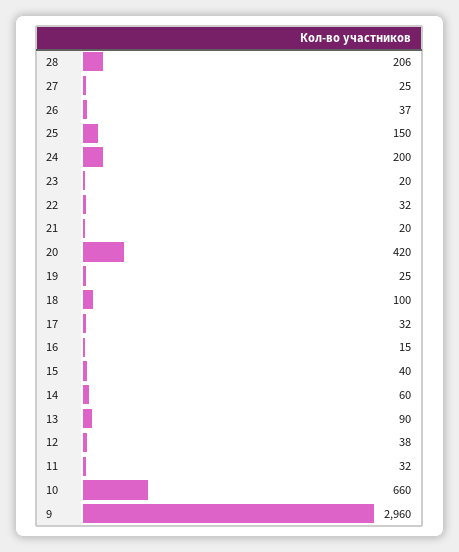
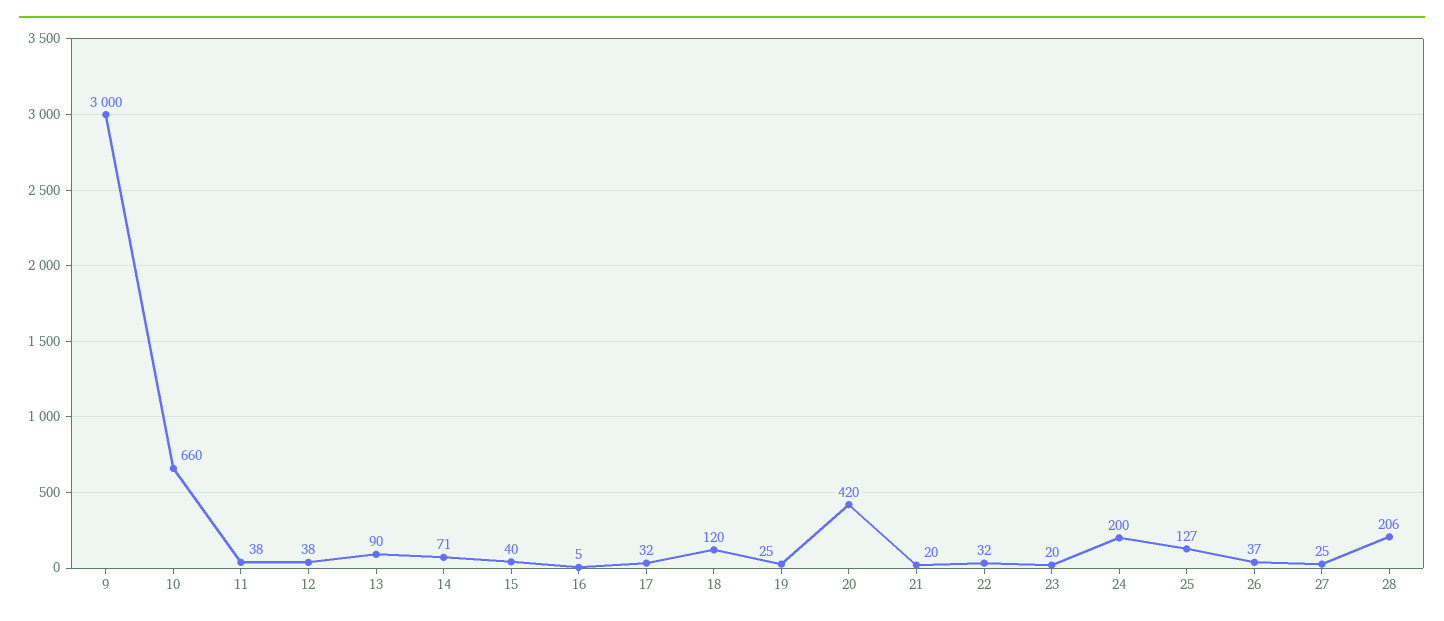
25: 150 -> 127
18: 100 -> 120
16: 15 -> 5
14: 60 -> 71
11: 32 -> 38
9: 2960 -> 3000

